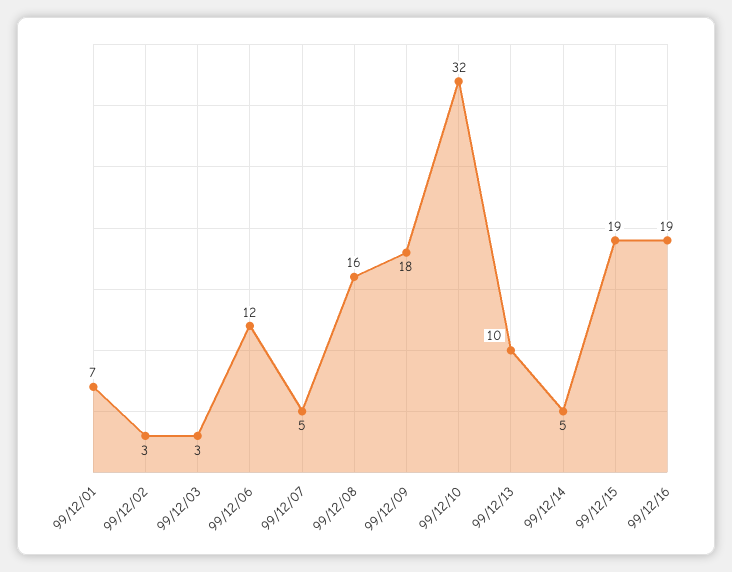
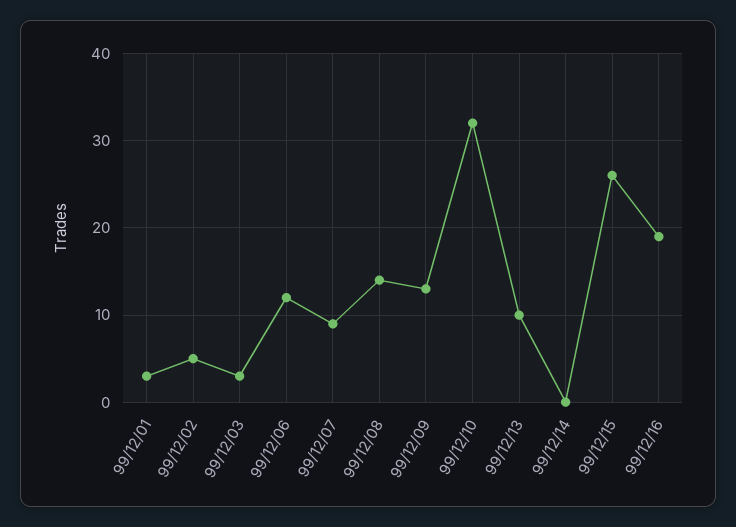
99/12/01: 7 -> 3
99/12/02: 3 -> 5
99/12/07: 5 -> 9
99/12/08: 16 -> 14
99/12/09: 18 -> 13
99/12/14: 5 -> 0
99/12/15: 19 -> 26

